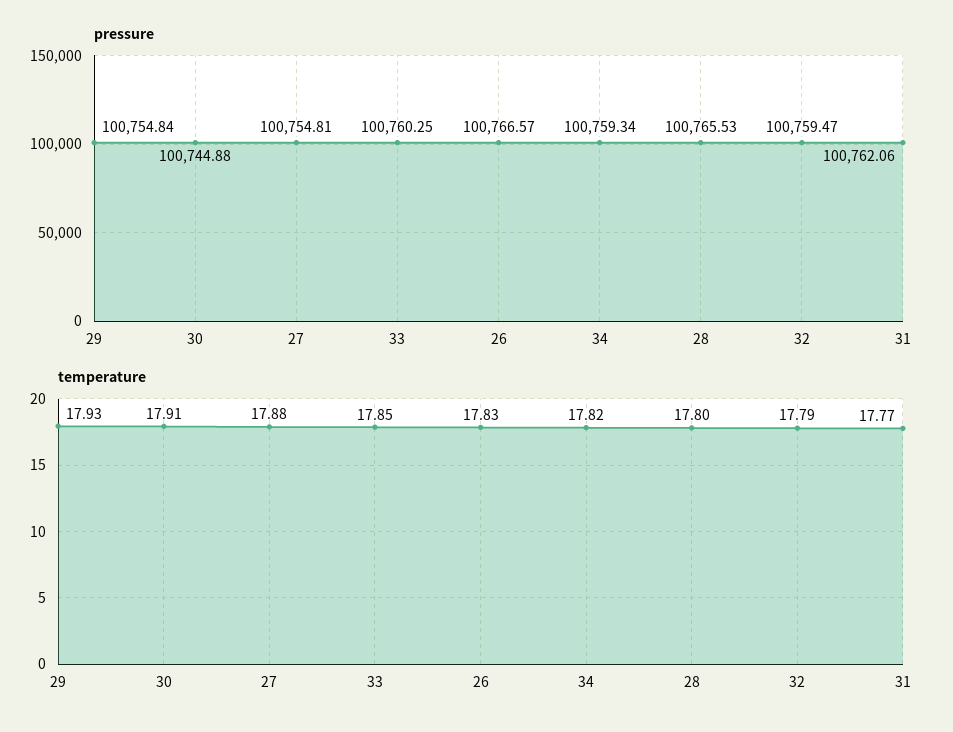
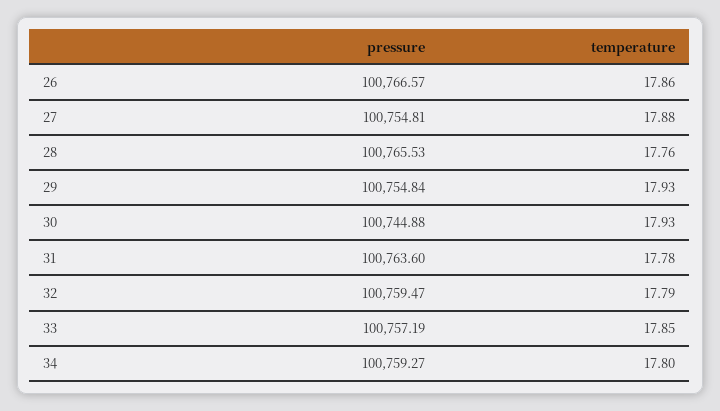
pressure, 33: 100760.25 -> 100757.19
pressure, 34: 100759.34 -> 100759.27
pressure, 31: 100762.06 -> 100763.6
temperature, 30: 17.91 -> 17.93
temperature, 26: 17.83 -> 17.86
temperature, 34: 17.82 -> 17.8
temperature, 28: 17.8 -> 17.76
temperature, 31: 17.77 -> 17.78

